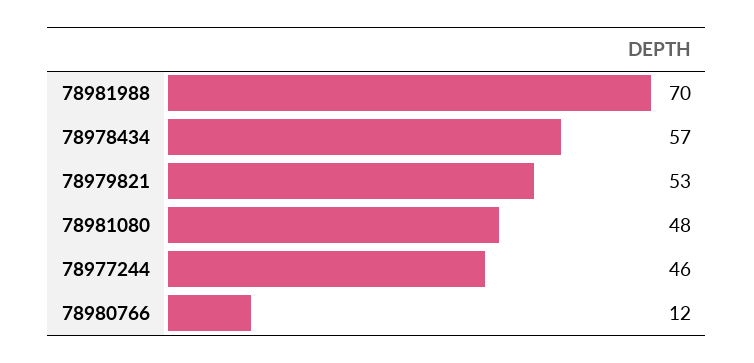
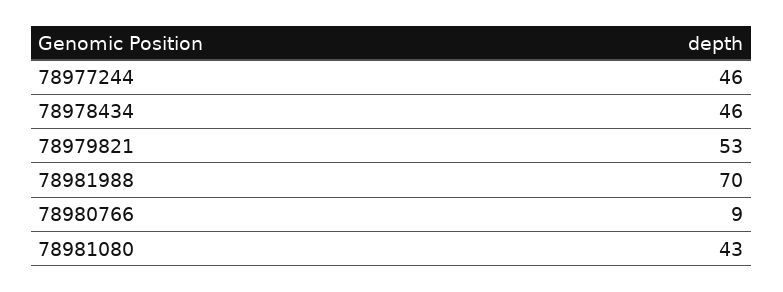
78978434: 57 -> 46
78981080: 48 -> 43
78980766: 12 -> 9

